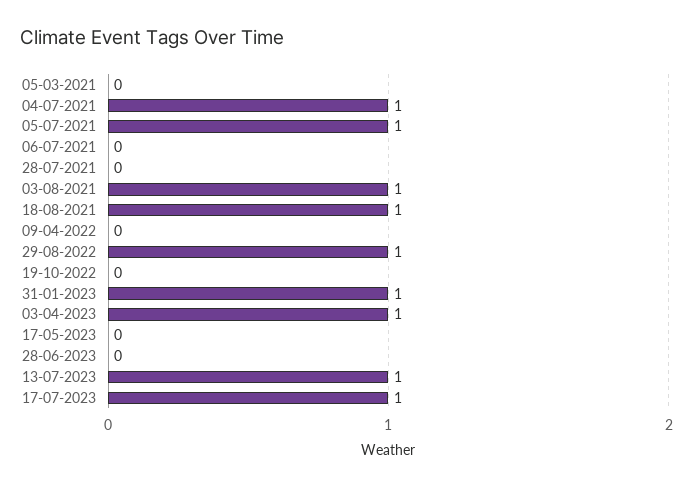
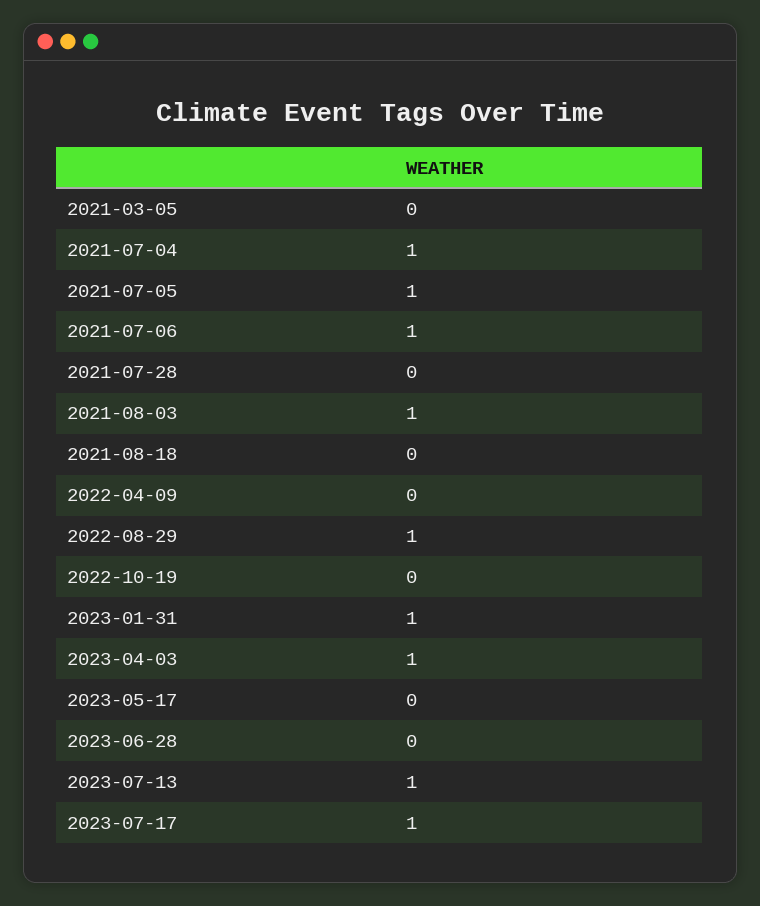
06-07-2021: 0 -> 1
18-08-2021: 1 -> 0

